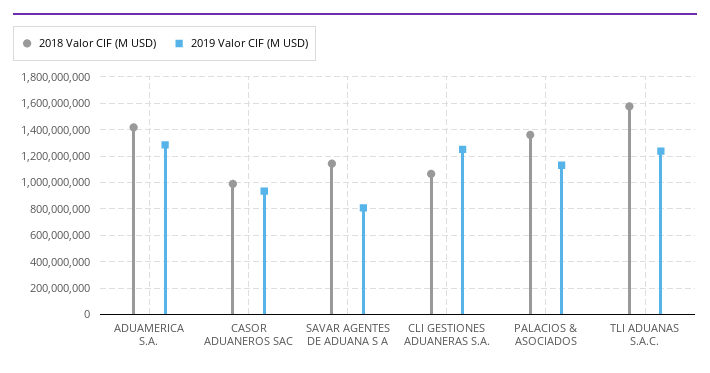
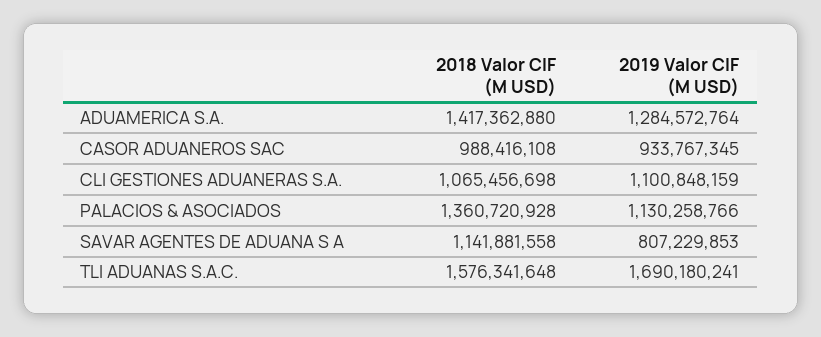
2019 Valor CIF (M USD), CLI GESTIONES ADUANERAS S.A.: 1250000000 -> 1100848159
2019 Valor CIF (M USD), TLI ADUANAS S.A.C.: 1250000000 -> 1690180241

